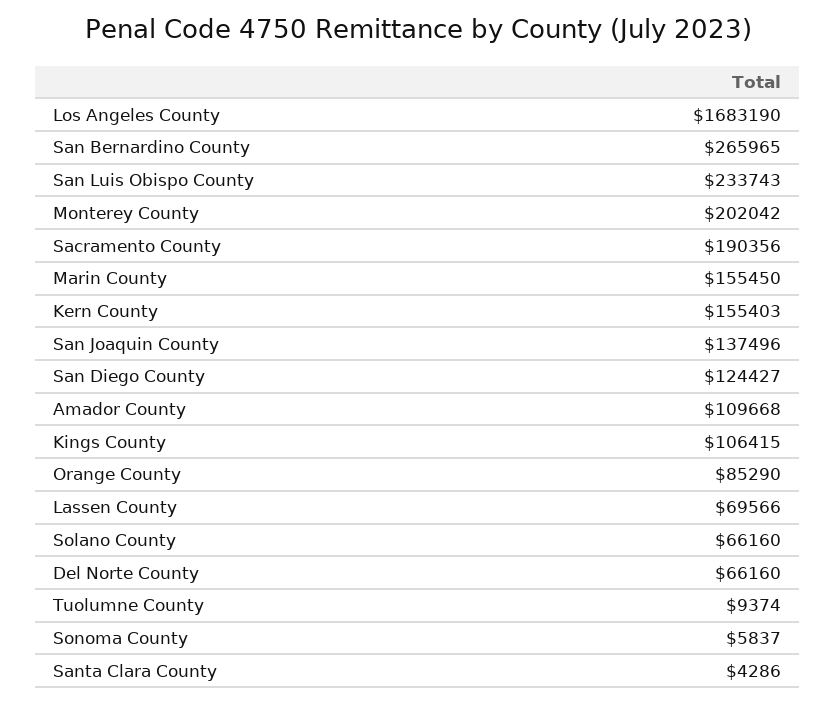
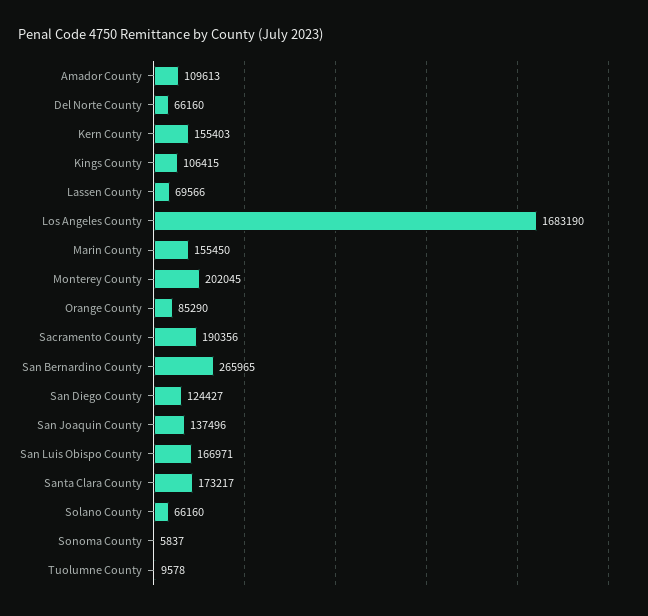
San Luis Obispo County: 233743 -> 166971
Monterey County: 202042 -> 202045
Amador County: 109668 -> 109613
Tuolumne County: 9374 -> 9578
Santa Clara County: 4286 -> 173217

